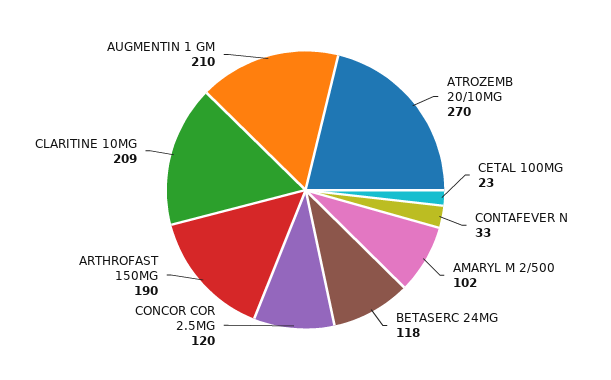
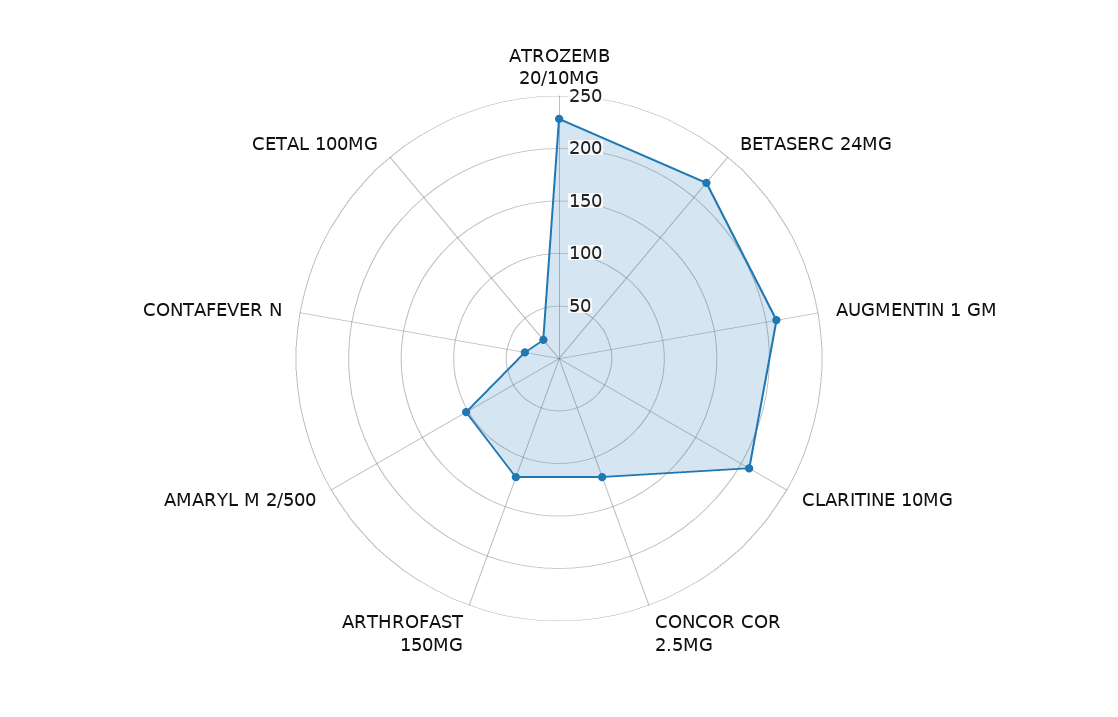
ATROZEMB 20/10MG: 270 -> 230
BETASERC 24MG: 118 -> 220
ARTHROFAST 150MG: 190 -> 120

